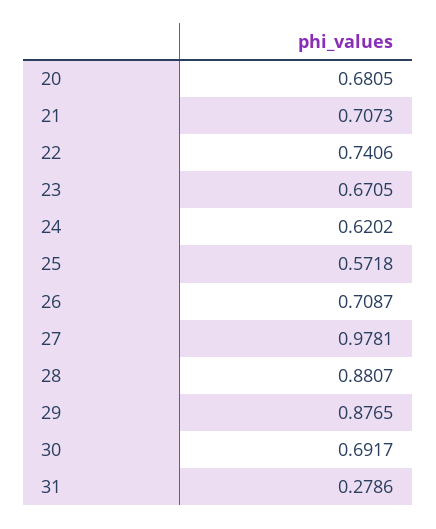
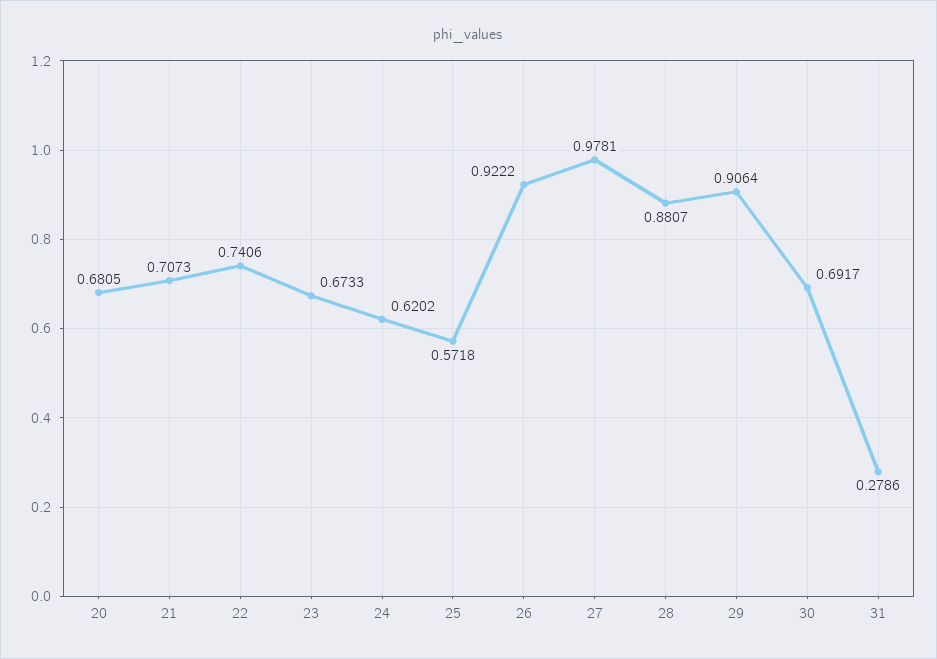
23: 0.6705 -> 0.6733
26: 0.7087 -> 0.9222
29: 0.8765 -> 0.9064

